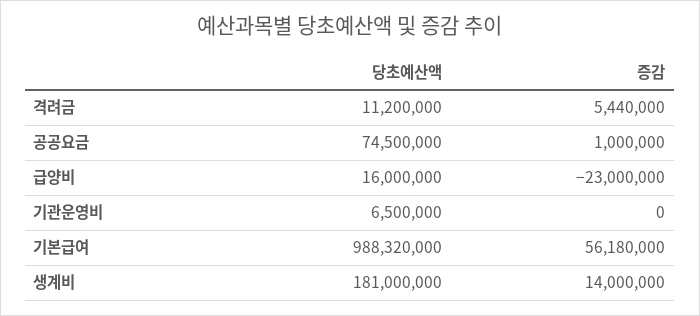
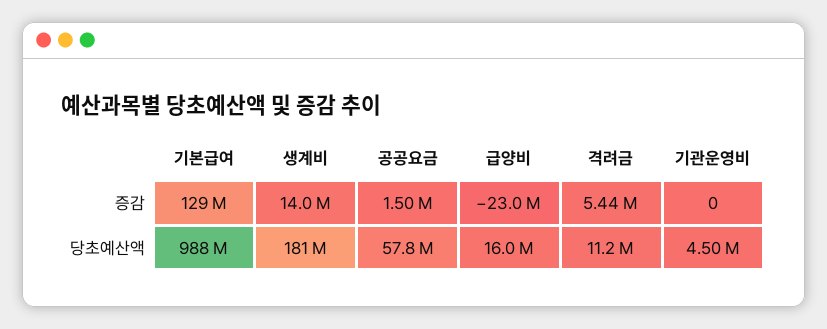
당초예산액, 공공요금: 74500000 -> 57800000
증감, 공공요금: 1000000 -> 1500000
당초예산액, 기관운영비: 6500000 -> 4500000
증감, 기본급여: 56180000 -> 129000000

